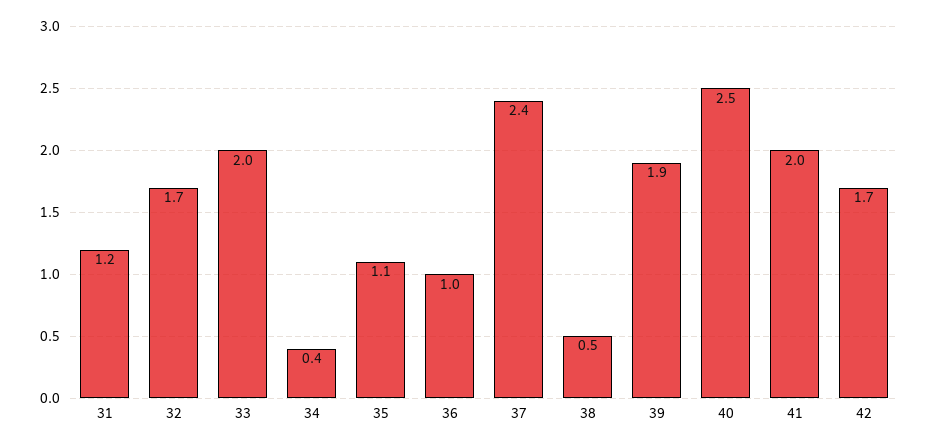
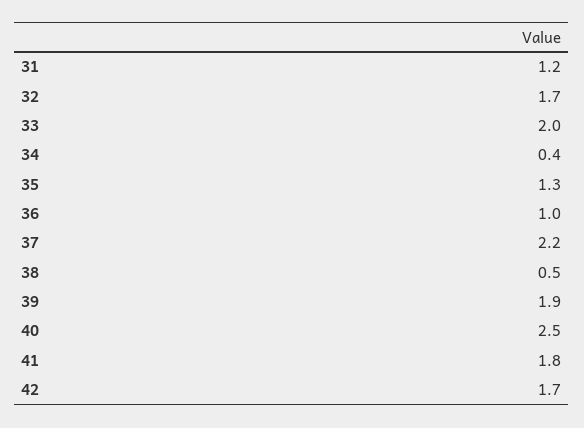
35: 1.1 -> 1.3
37: 2.4 -> 2.2
41: 2 -> 1.8

